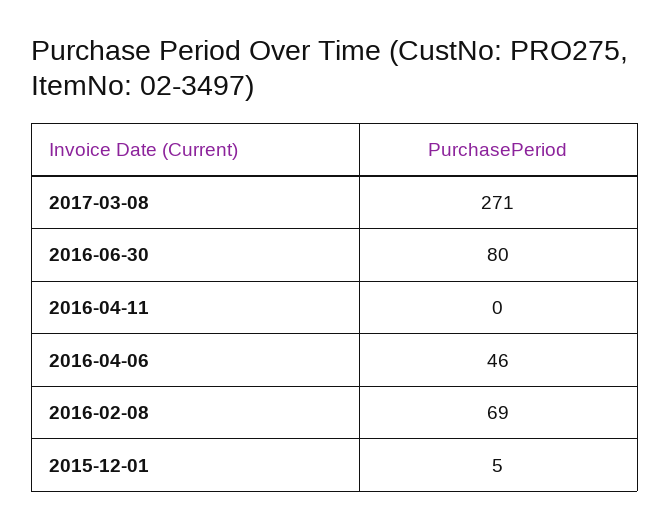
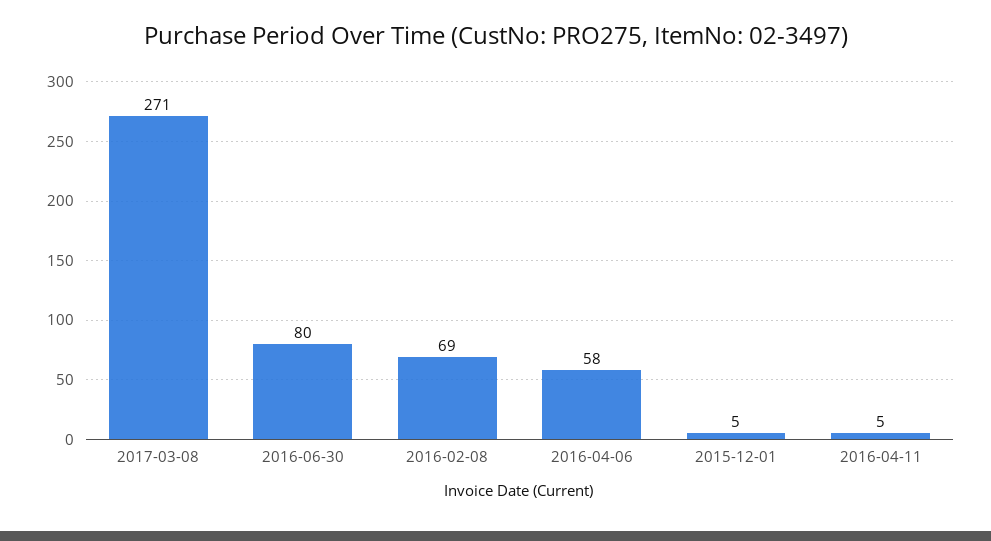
2016-04-11: 0 -> 5
2016-04-06: 46 -> 58

